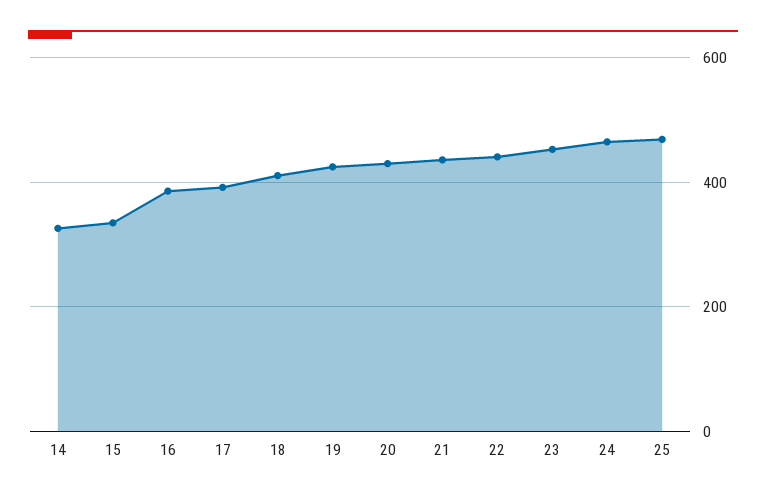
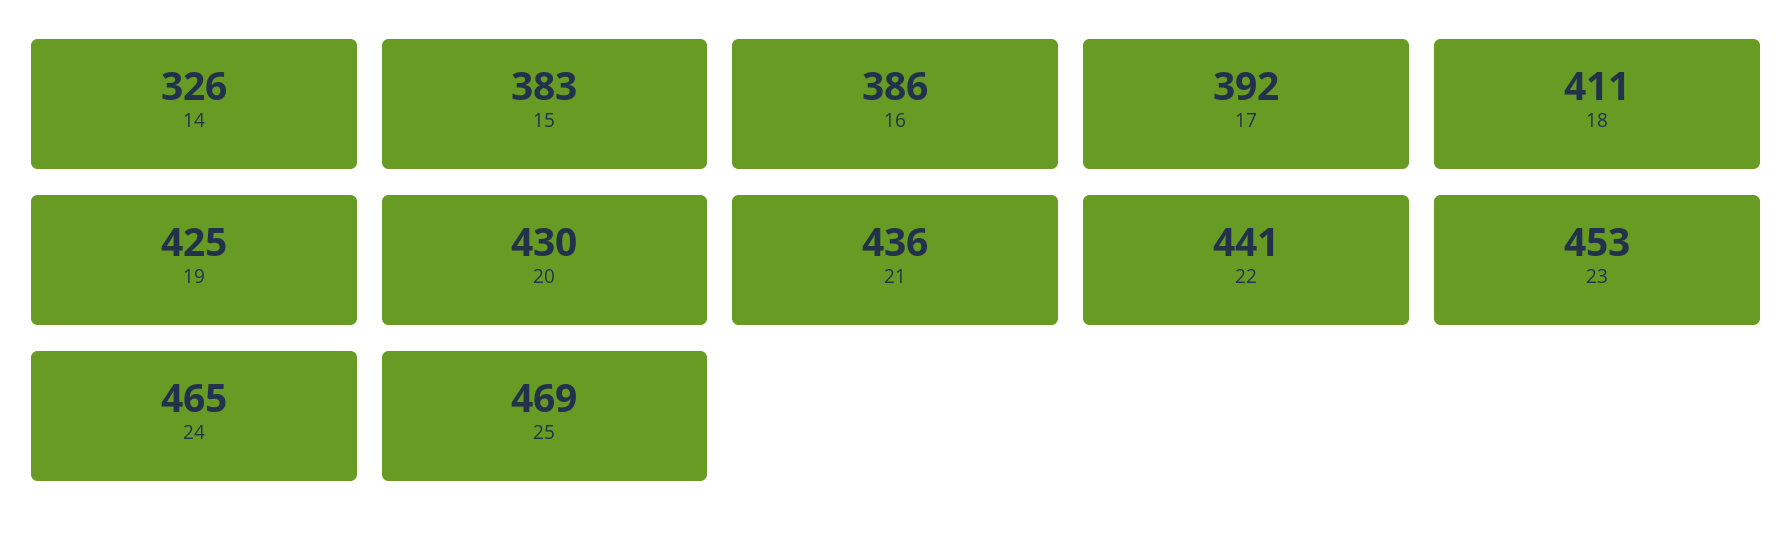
15: 340 -> 383

